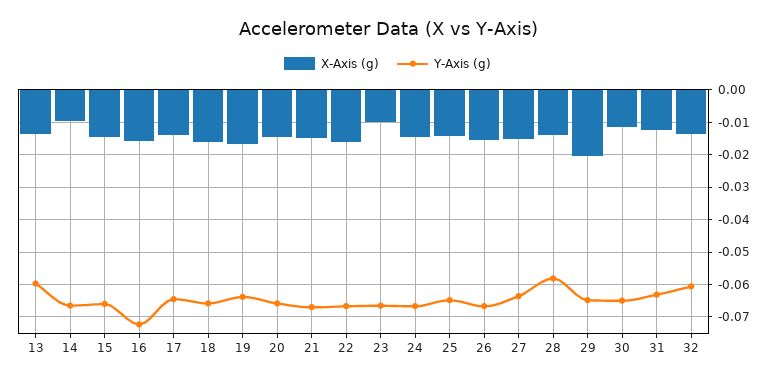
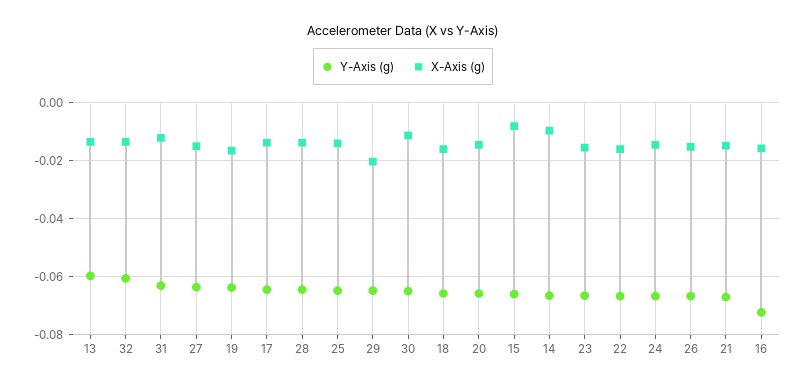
X-Axis (g), 15: -0.014 -> -0.0075
X-Axis (g), 23: -0.01 -> -0.015
Y-Axis (g), 28: -0.058 -> -0.065

